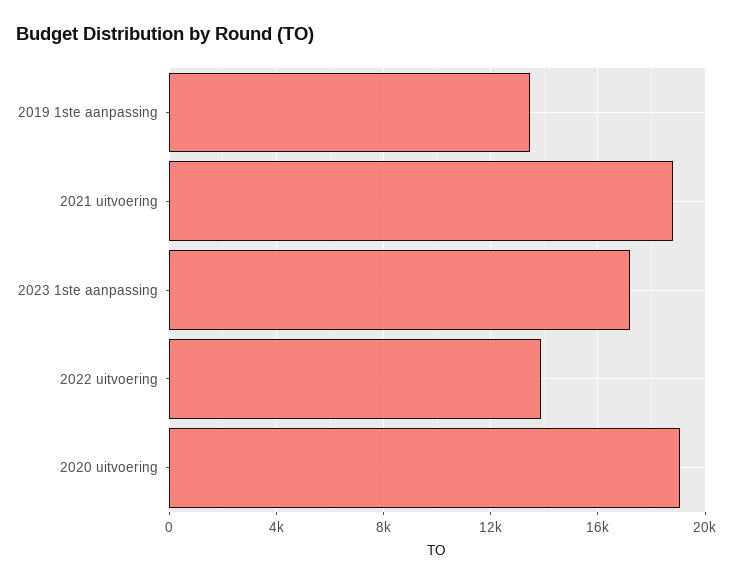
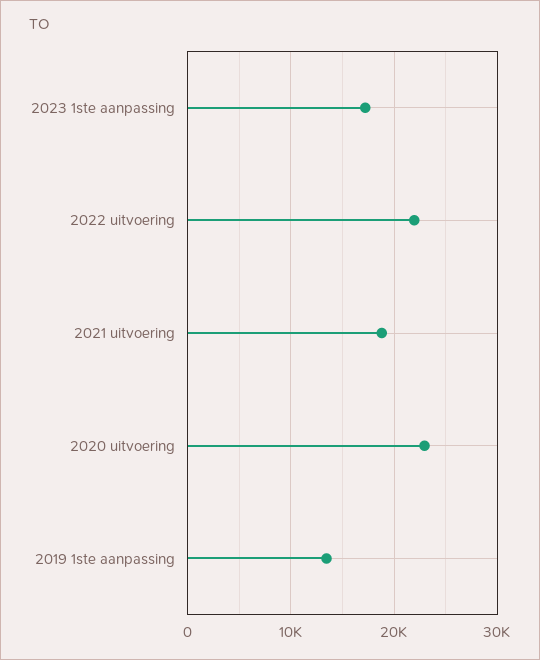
2022 uitvoering: 14000 -> 22000
2020 uitvoering: 19000 -> 23000

